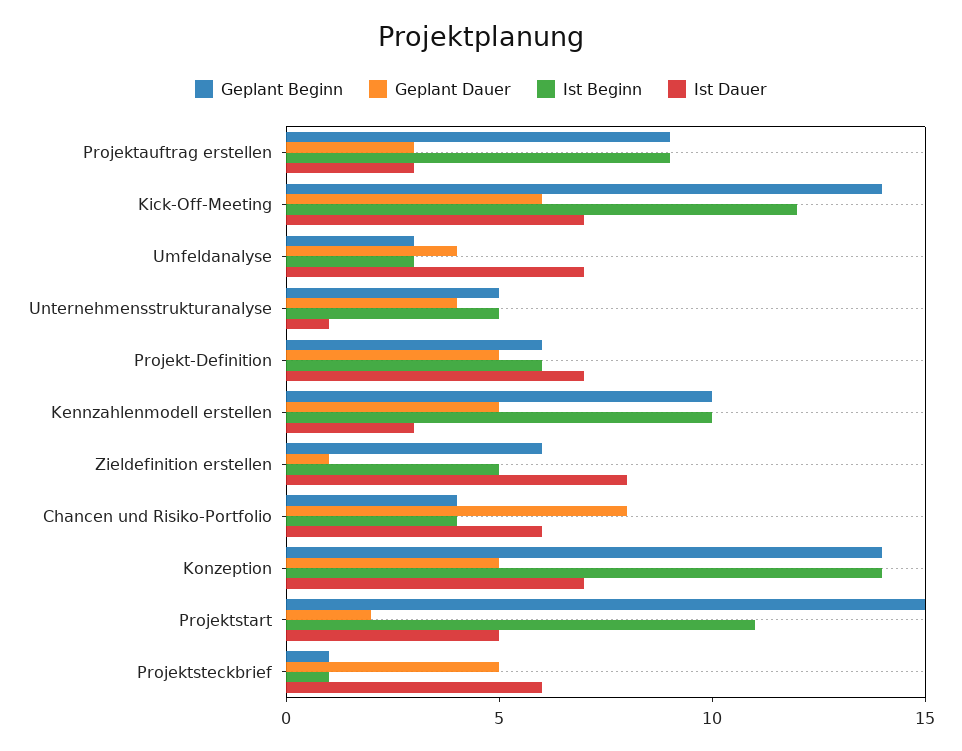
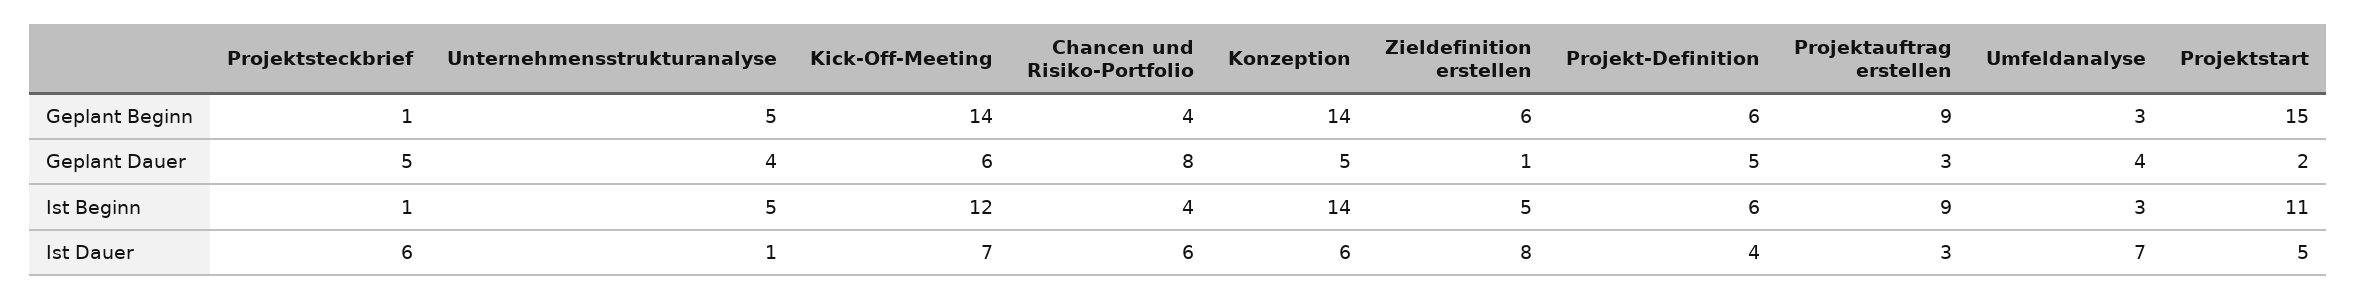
Ist Dauer, Projekt-Definition: 7 -> 4
Geplant Beginn, Kennzahlenmodell erstellen: 10 -> none
Geplant Dauer, Kennzahlenmodell erstellen: 5 -> none
Ist Beginn, Kennzahlenmodell erstellen: 10 -> none
Ist Dauer, Kennzahlenmodell erstellen: 3 -> none
Ist Dauer, Konzeption: 7 -> 6

